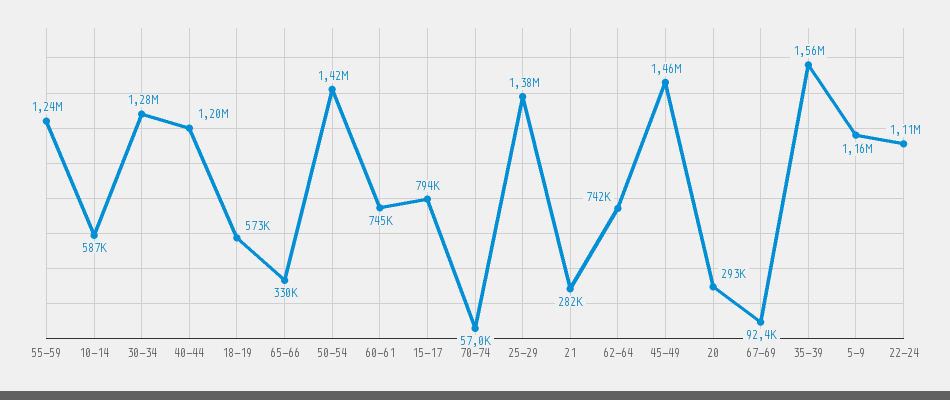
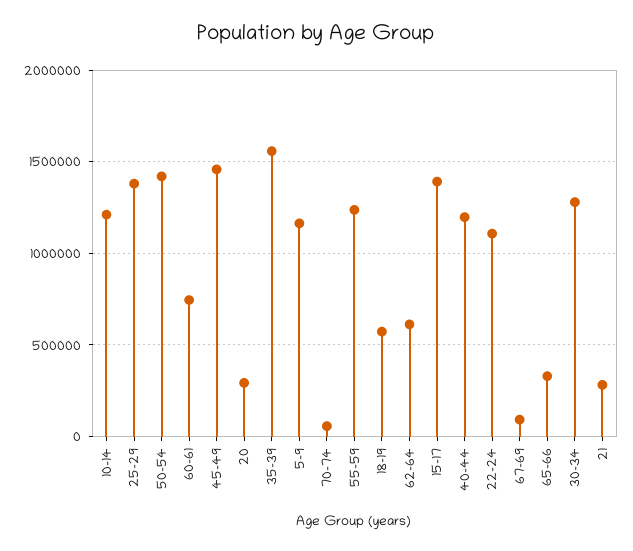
10-14: 587000 -> 1200000
15-17: 794000 -> 1400000
62-64: 742000 -> 600000

